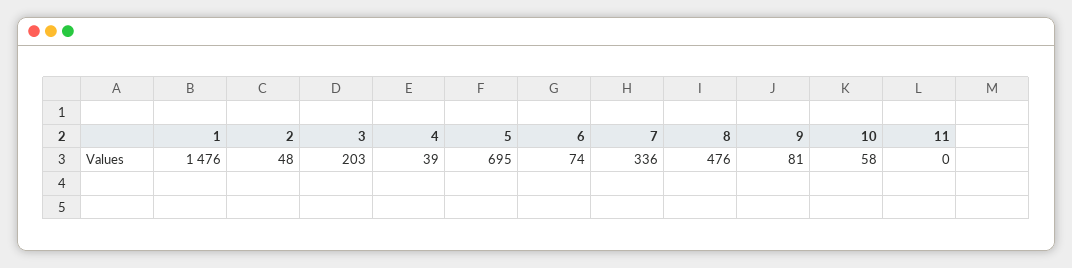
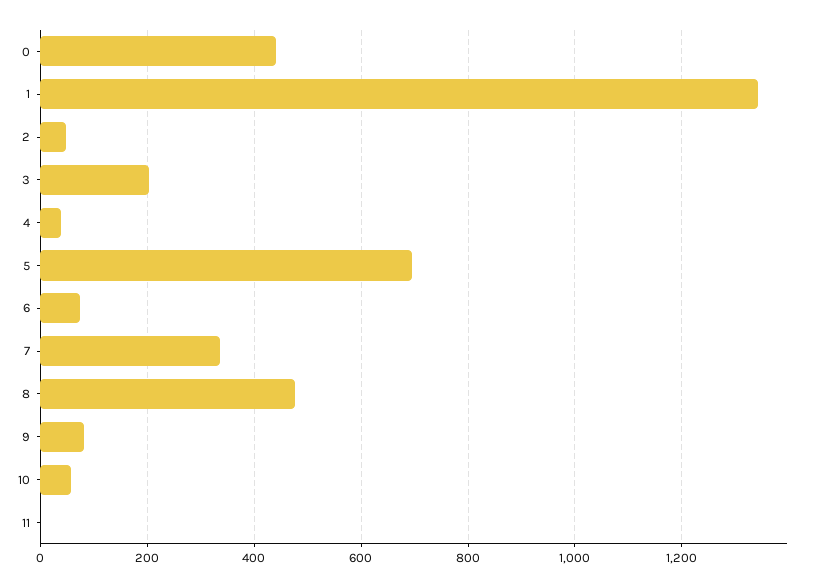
1: 1476 -> 1340
0: none -> 440

